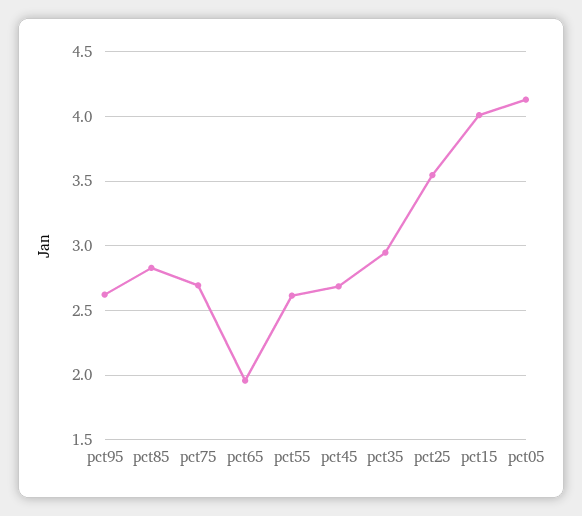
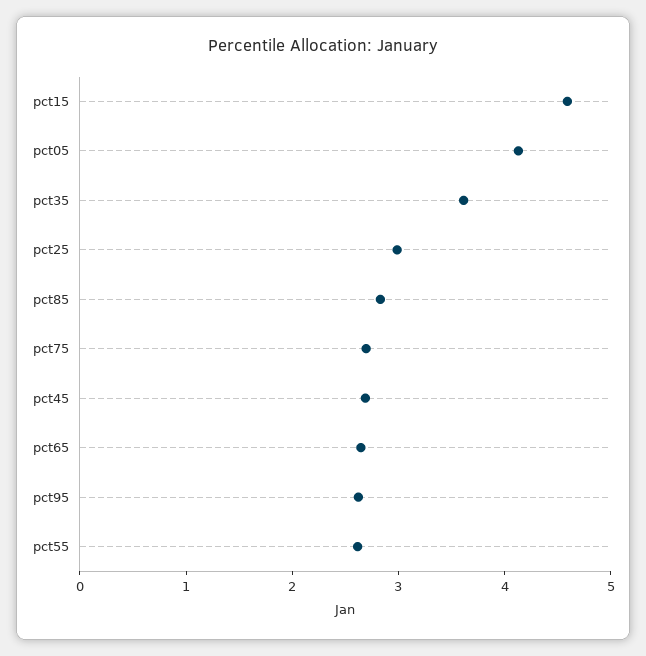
pct65: 1.95 -> 2.6
pct35: 2.95 -> 3.6
pct25: 3.55 -> 3
pct15: 4 -> 4.6

